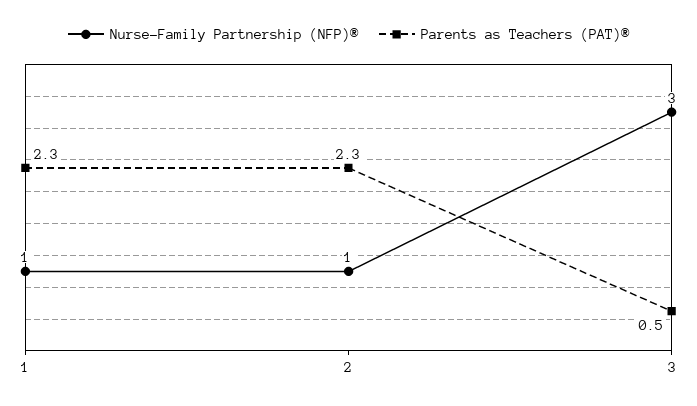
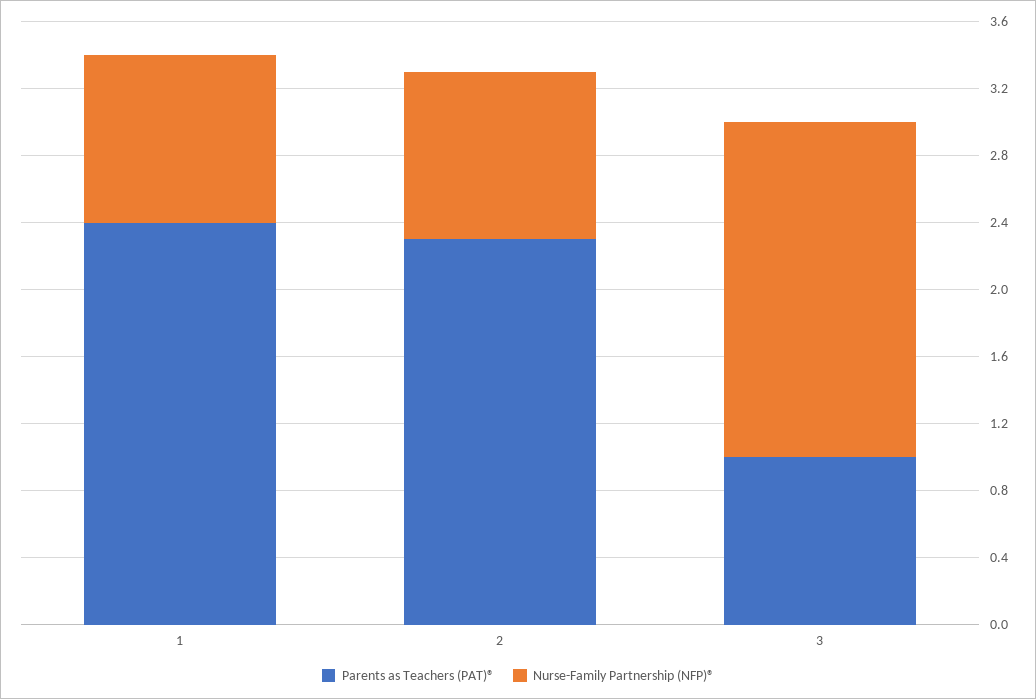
Parents as Teachers (PAT)®, 1: 2.3 -> 2.4
Nurse-Family Partnership (NFP)®, 3: 3 -> 2
Parents as Teachers (PAT)®, 3: 0.5 -> 1

